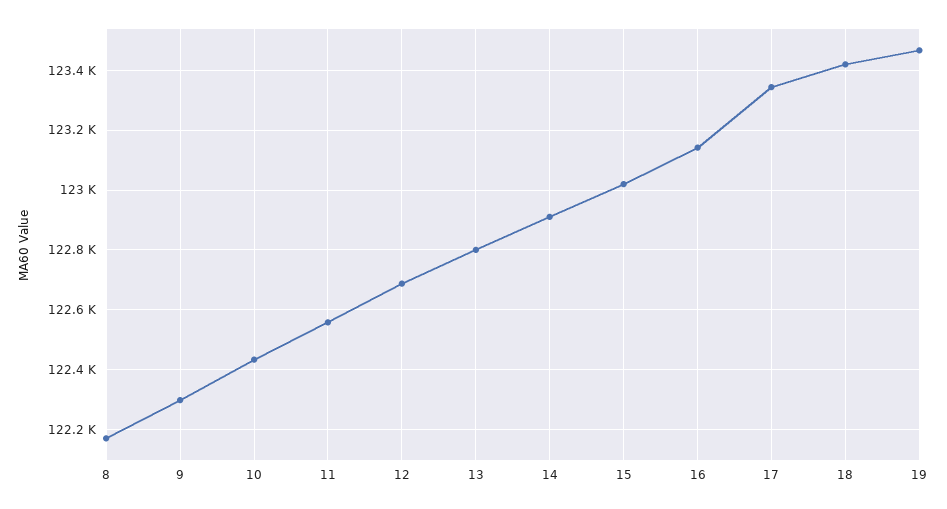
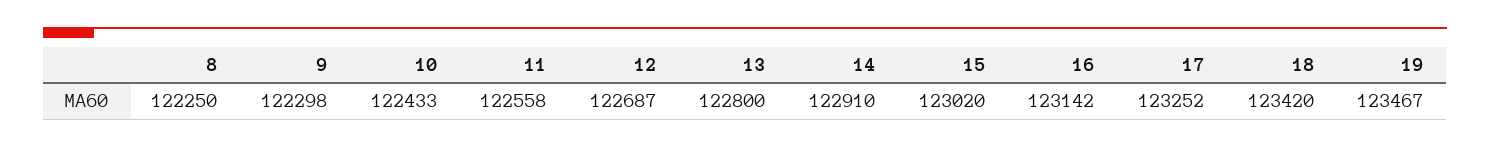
8: 122175 -> 122250
17: 123350 -> 123252

